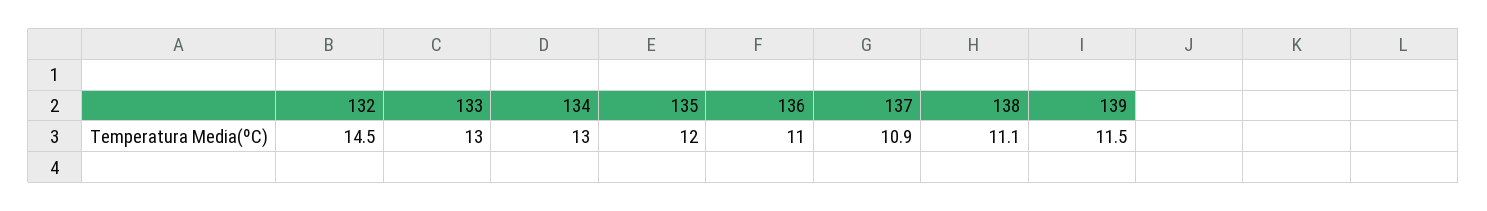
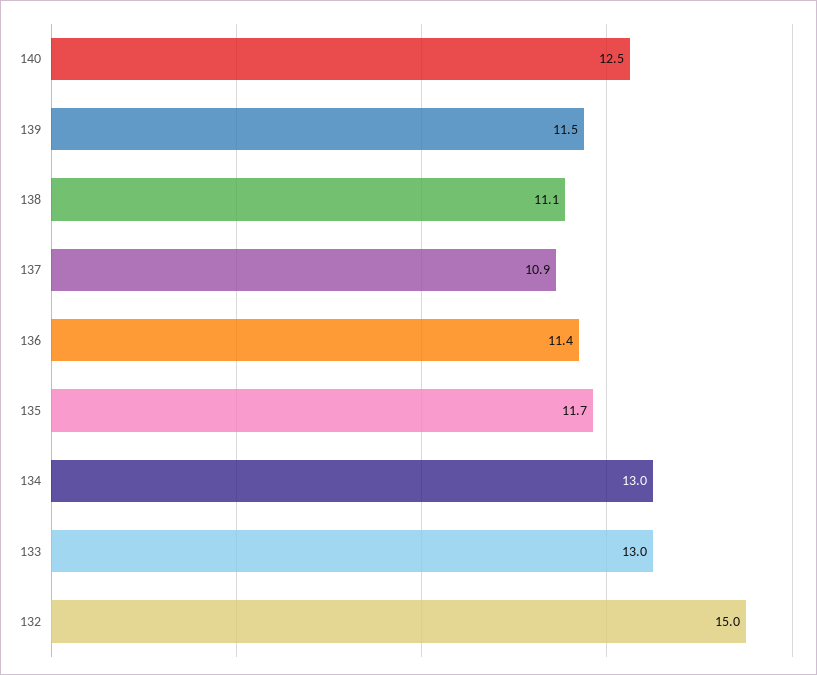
132: 14.5 -> 15
135: 12 -> 11.7
136: 11 -> 11.4
140: none -> 12.5

